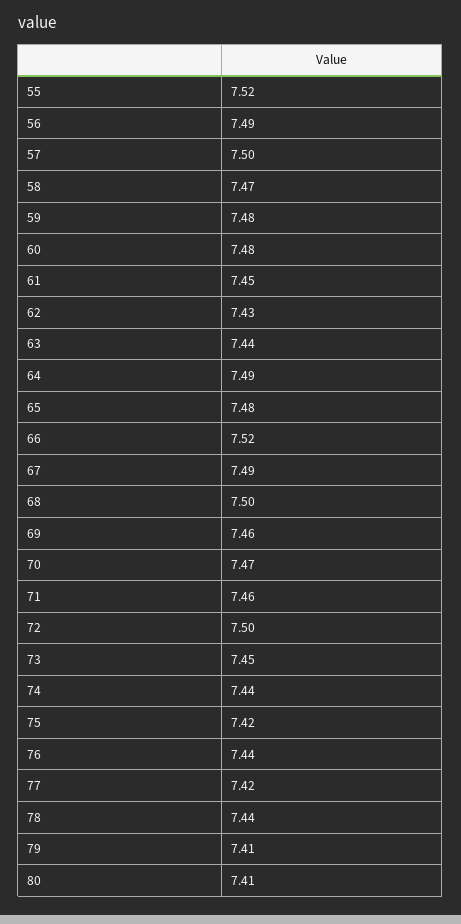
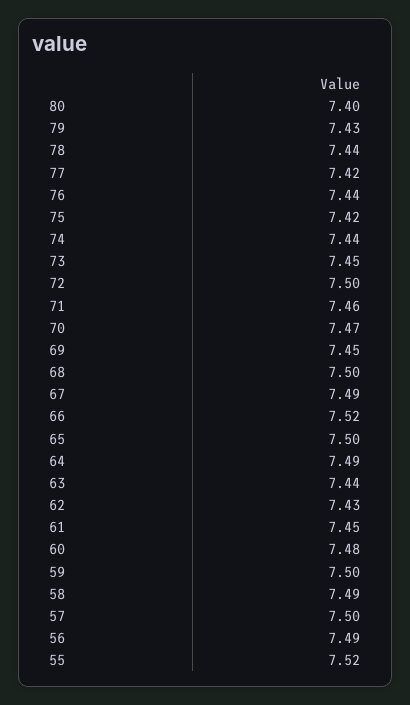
58: 7.47 -> 7.49
59: 7.48 -> 7.5
65: 7.48 -> 7.5
69: 7.46 -> 7.45
79: 7.41 -> 7.43
80: 7.41 -> 7.4

